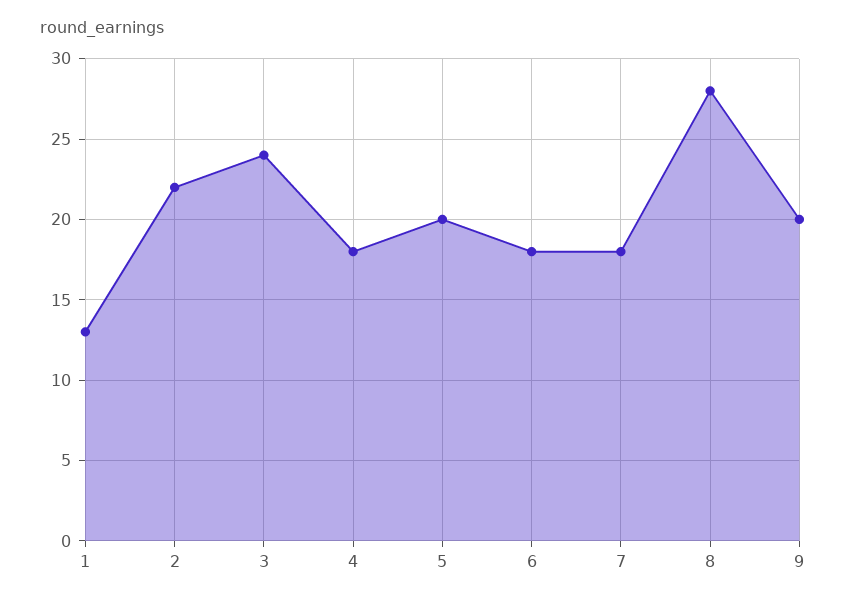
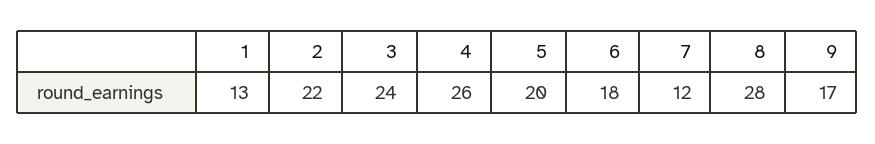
4: 18 -> 26
7: 18 -> 12
9: 20 -> 17

